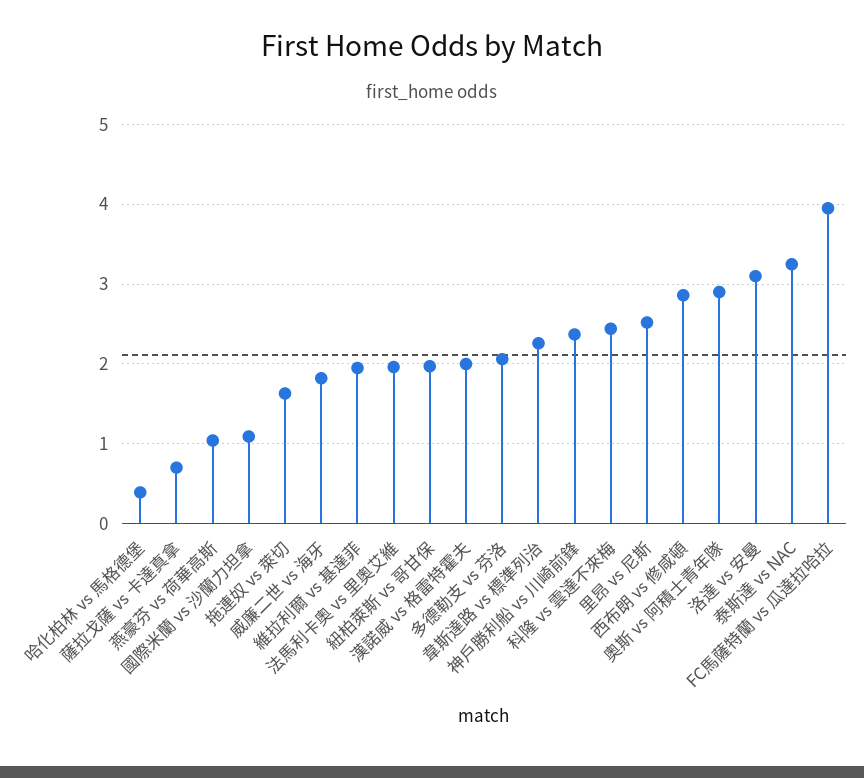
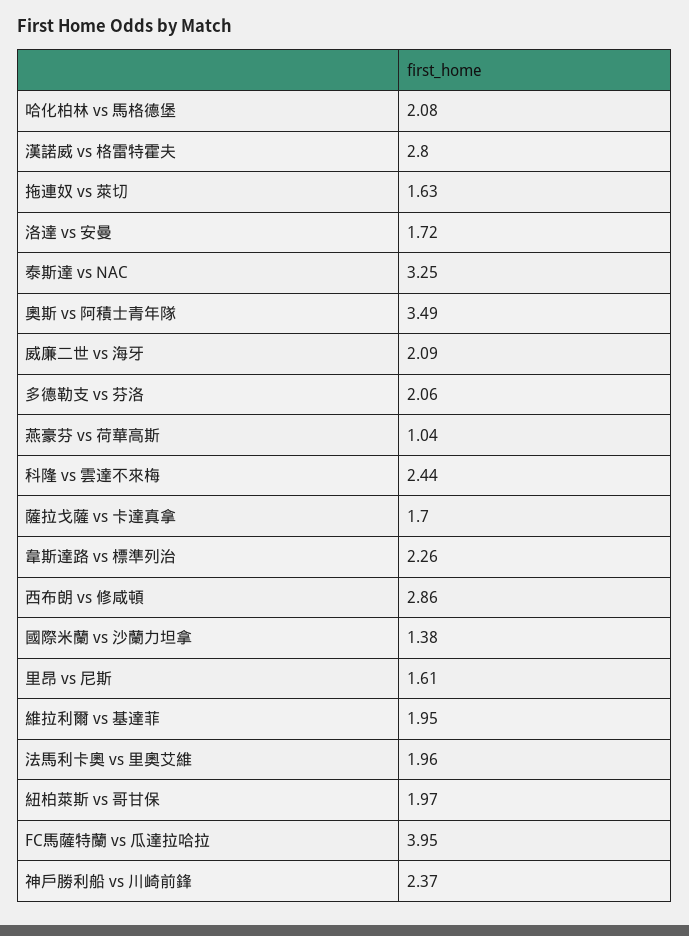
哈化柏林 vs 馬格德堡: 0.4 -> 2.08
薩拉戈薩 vs 卡達真拿: 0.7 -> 1.7
國際米蘭 vs 沙蘭力坦拿: 1.1 -> 1.38
威廉二世 vs 海牙: 1.8 -> 2.09
漢諾威 vs 格雷特霍夫: 2 -> 2.8
里昂 vs 尼斯: 2.5 -> 1.61
奧斯 vs 阿積士青年隊: 2.9 -> 3.49
洛達 vs 安曼: 3.1 -> 1.72

